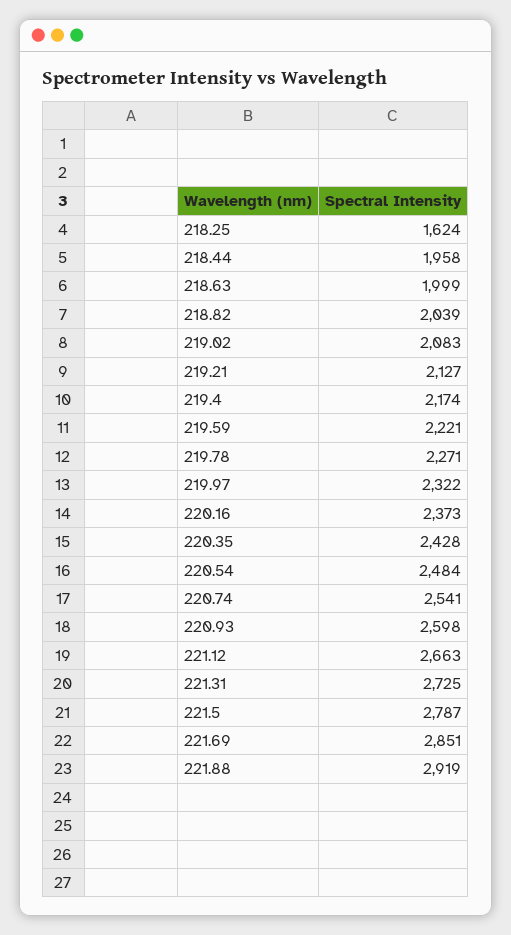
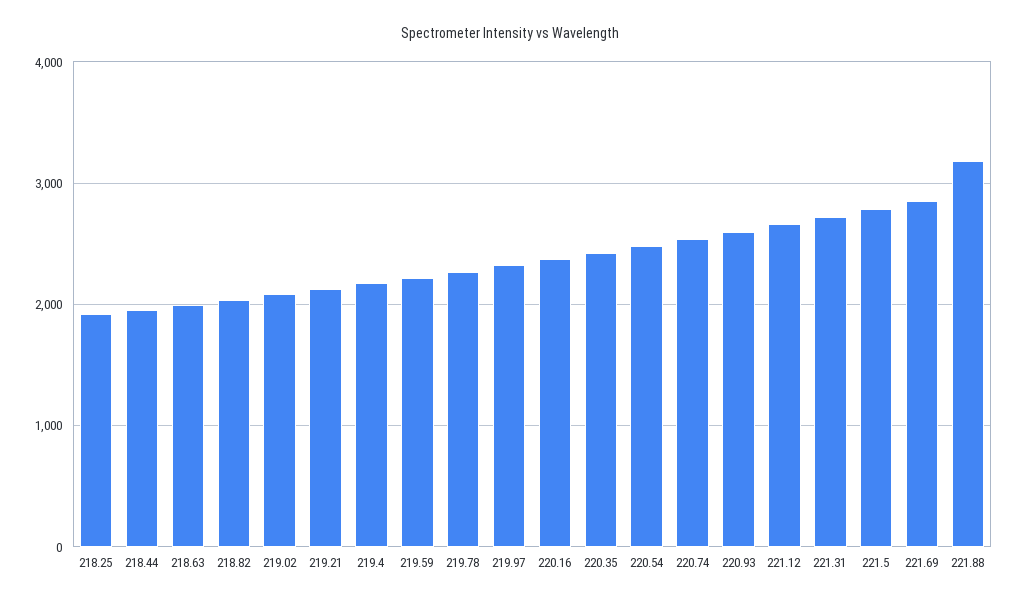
218.25: 1624 -> 1900
221.88: 2919 -> 3200

